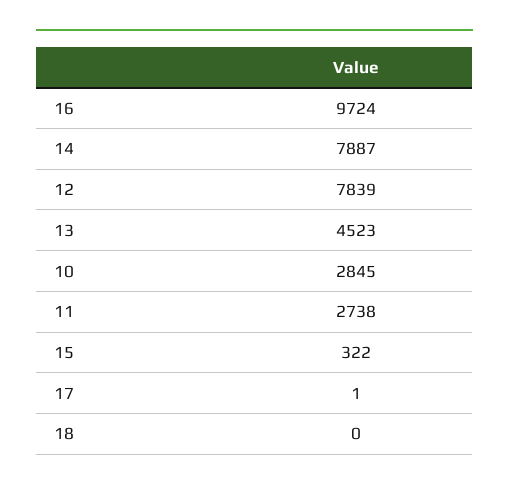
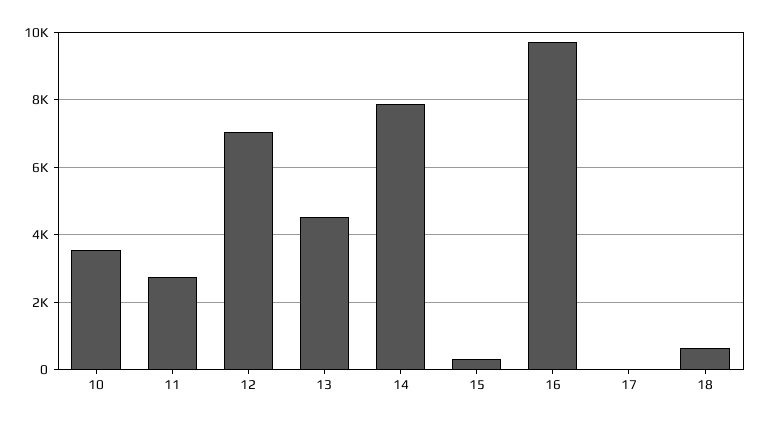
12: 7839 -> 7000
10: 2845 -> 3600
18: 0 -> 600

